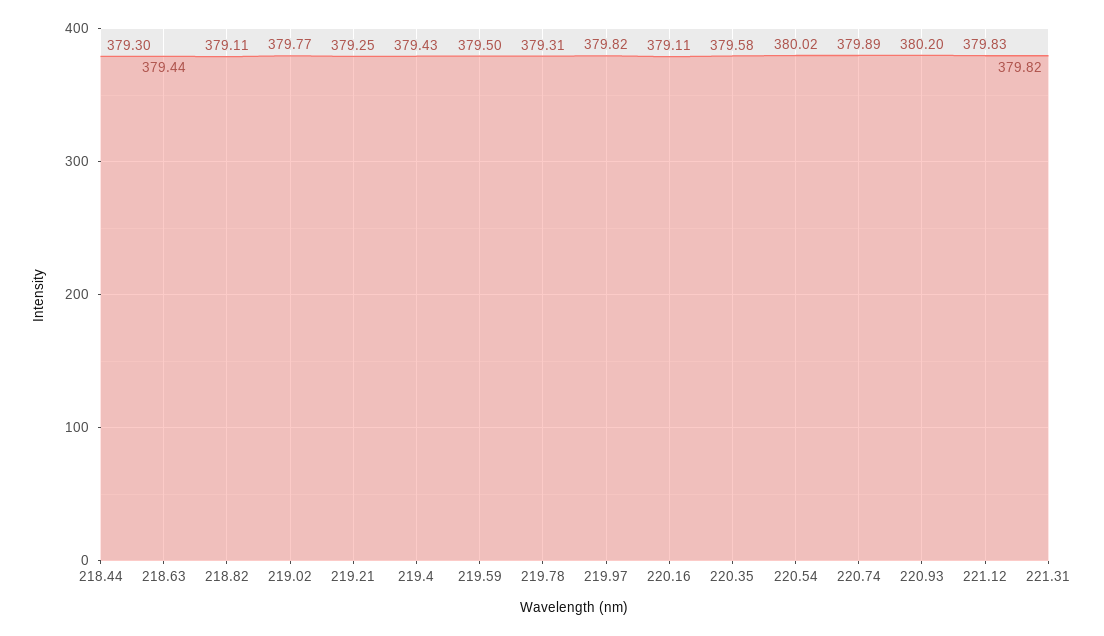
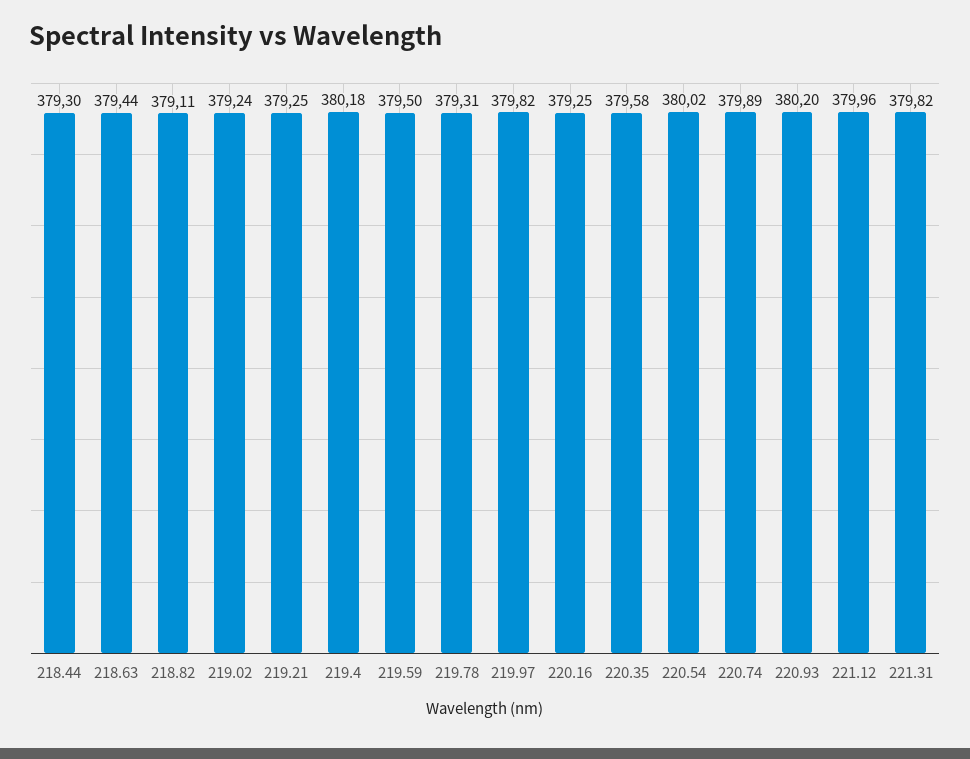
219.02: 379.77 -> 379.24
219.4: 379.43 -> 380.18
220.16: 379.11 -> 379.25
221.12: 379.83 -> 379.96

